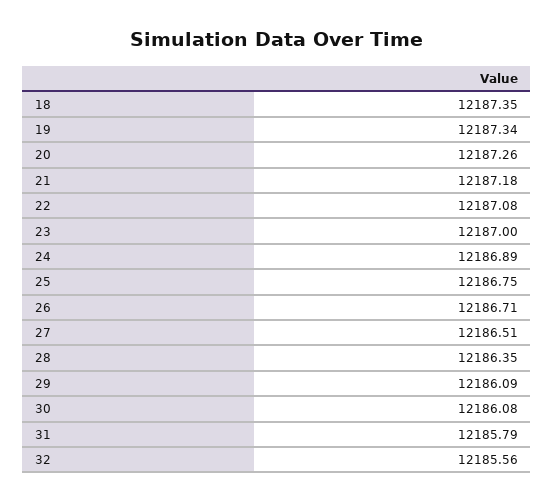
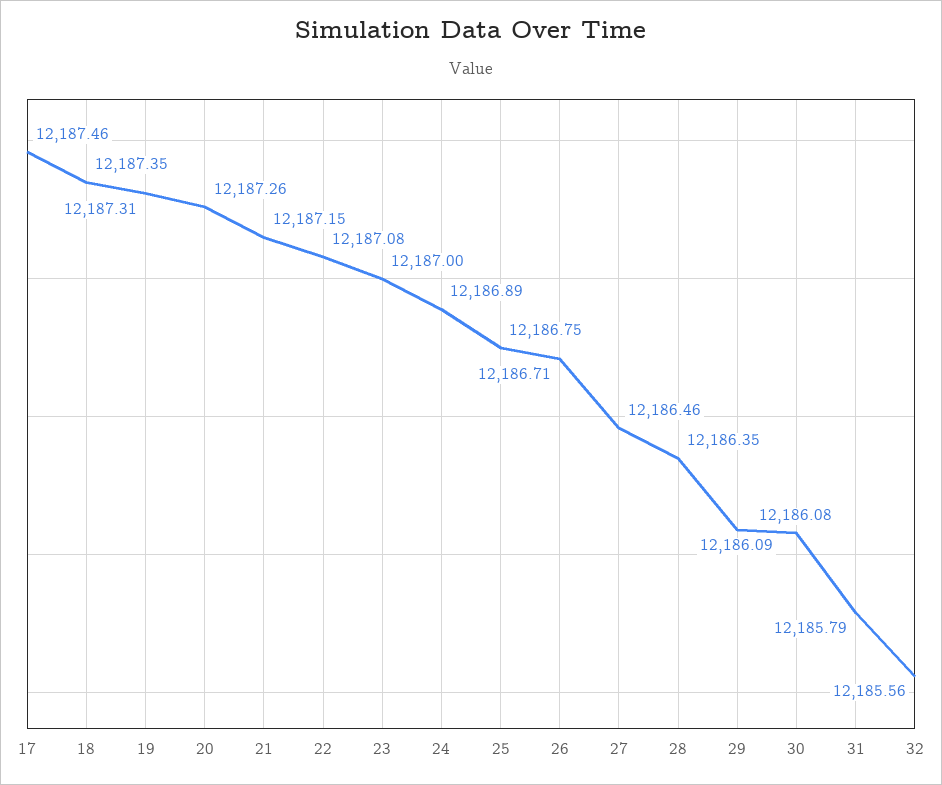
19: 12187.34 -> 12187.31
21: 12187.18 -> 12187.15
27: 12186.51 -> 12186.46
17: none -> 12187.46

